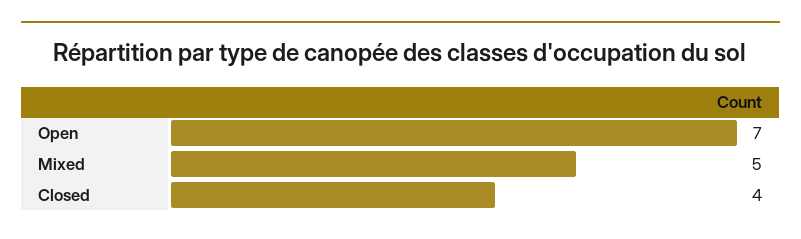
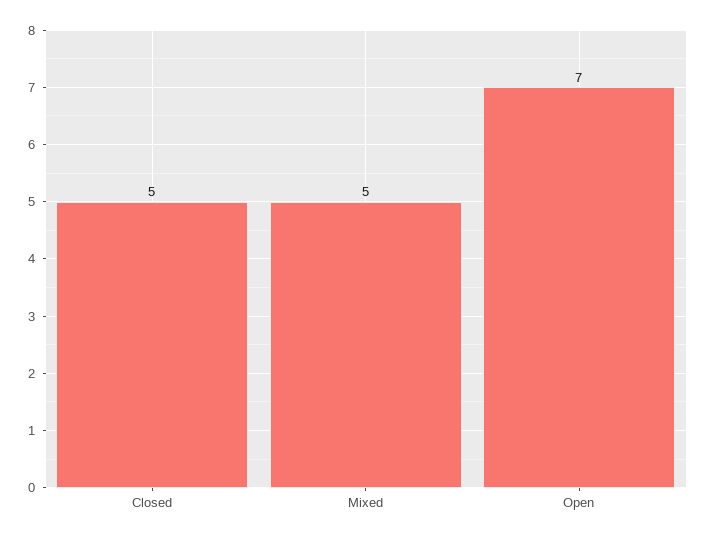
Closed: 4 -> 5

